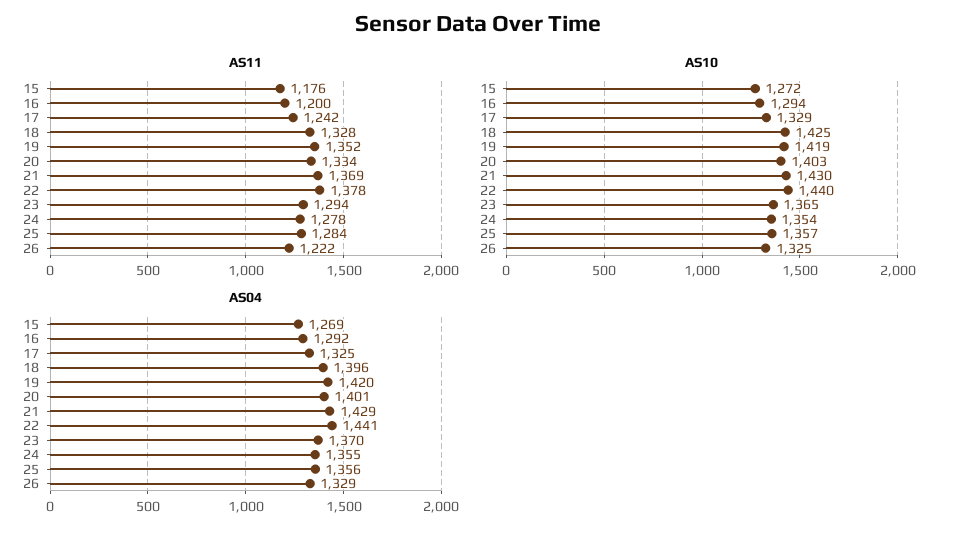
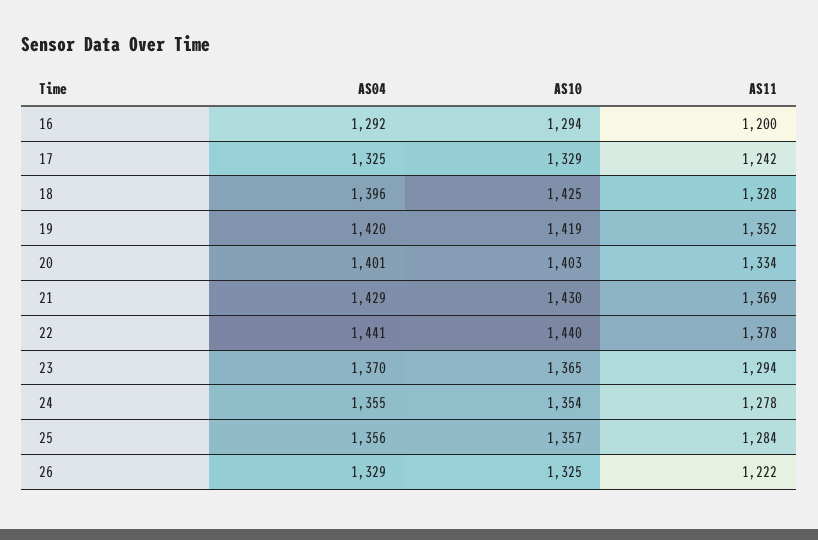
AS11, 15: 1176 -> none
AS10, 15: 1272 -> none
AS04, 15: 1269 -> none

